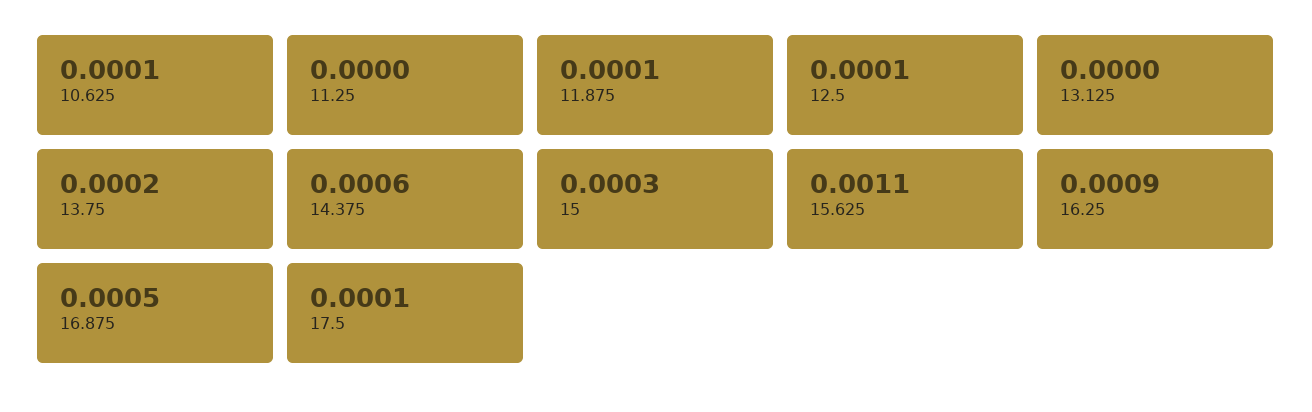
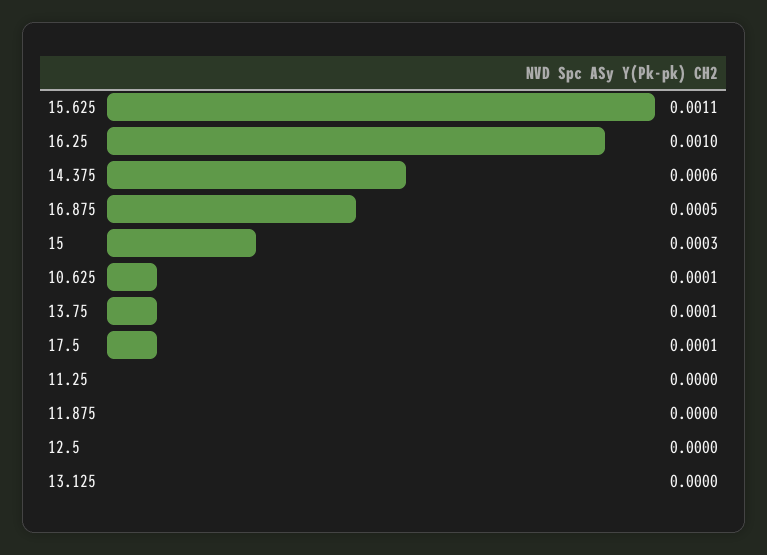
11.875: 0.0001 -> 0
12.5: 0.0001 -> 0
13.75: 0.0002 -> 0.0001
16.25: 0.0009 -> 0.001

